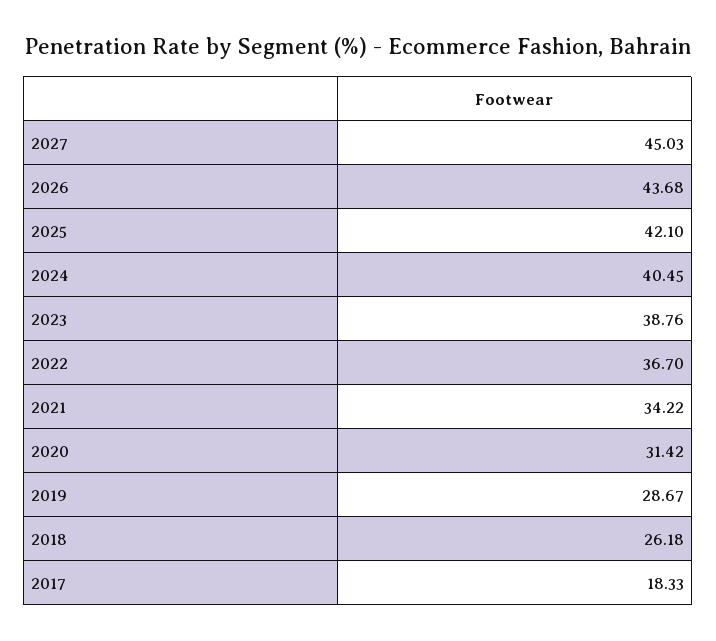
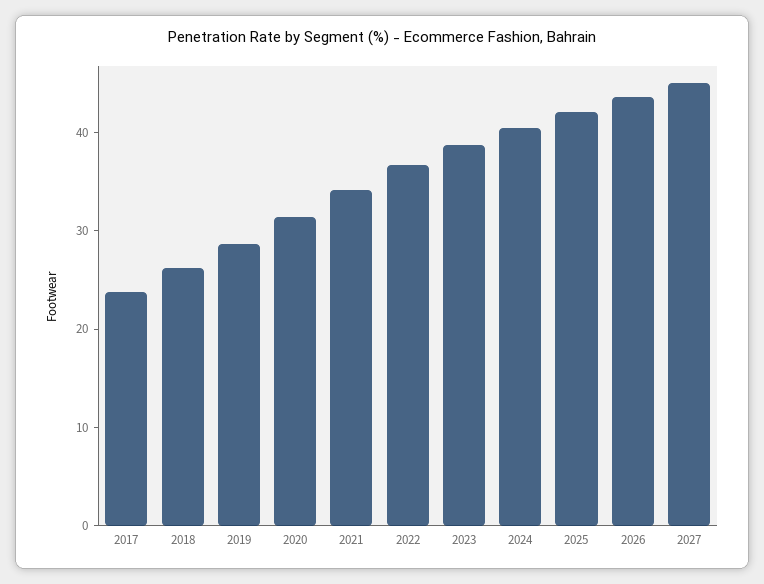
2017: 18.33 -> 24

